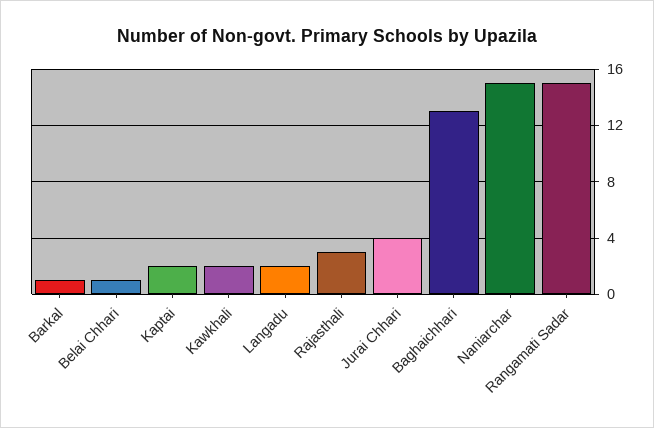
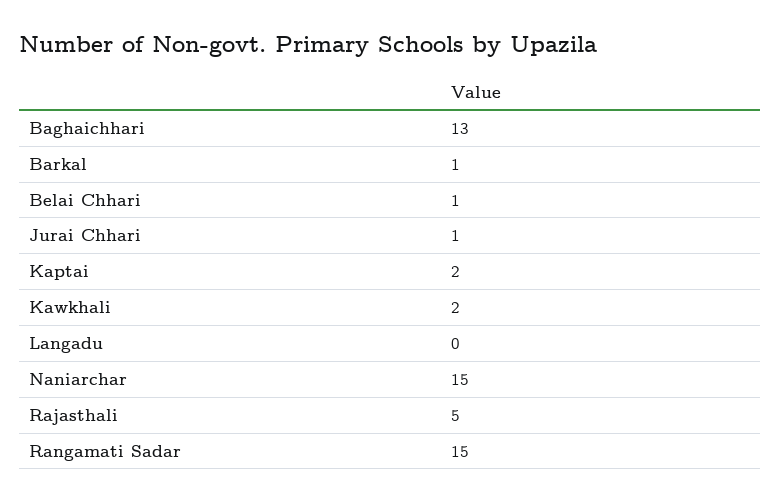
Langadu: 2 -> 0
Rajasthali: 3 -> 5
Jurai Chhari: 4 -> 1

